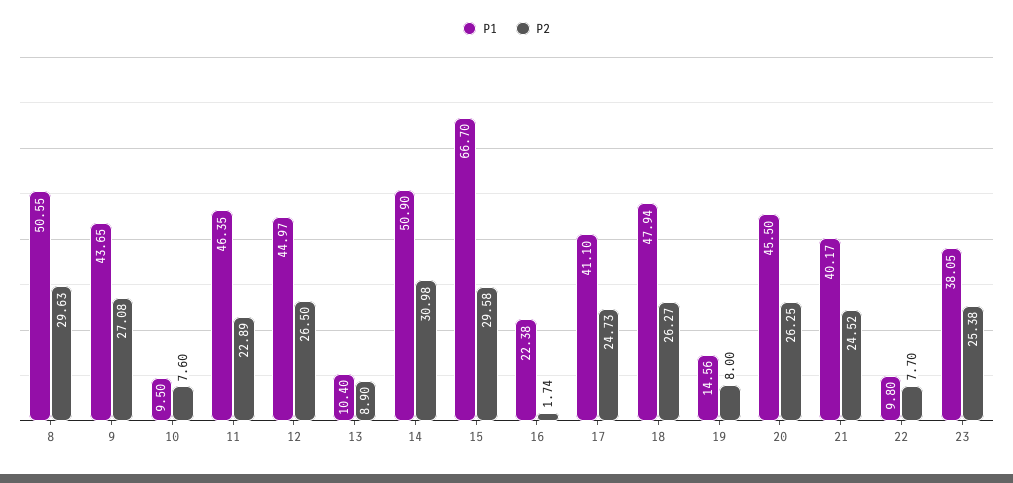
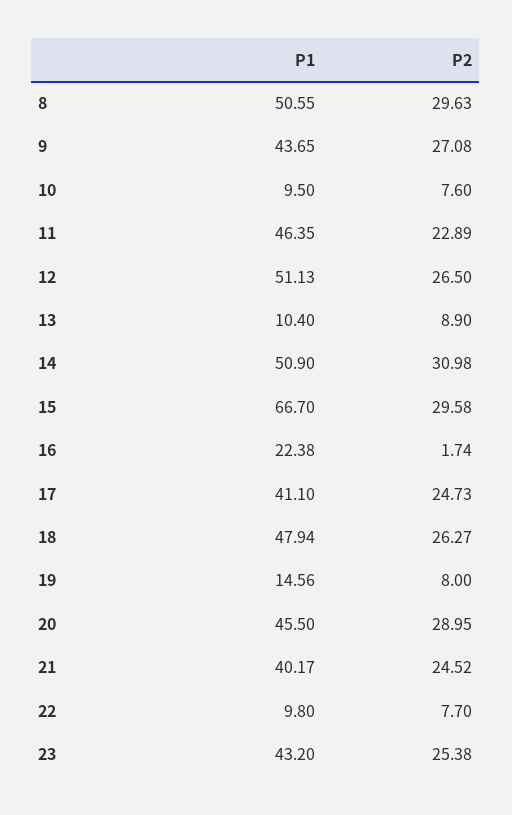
P1, 12: 44.97 -> 51.13
P2, 20: 26.25 -> 28.95
P1, 23: 38.05 -> 43.2

